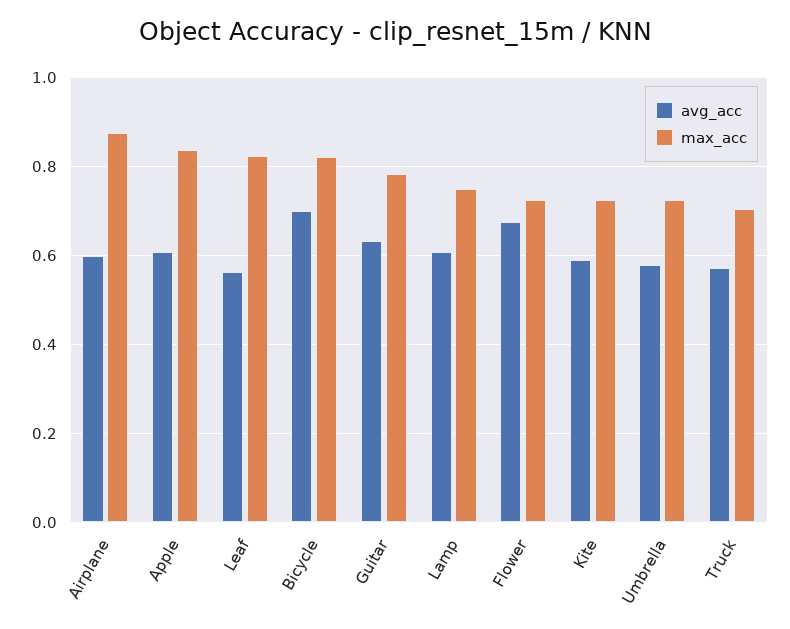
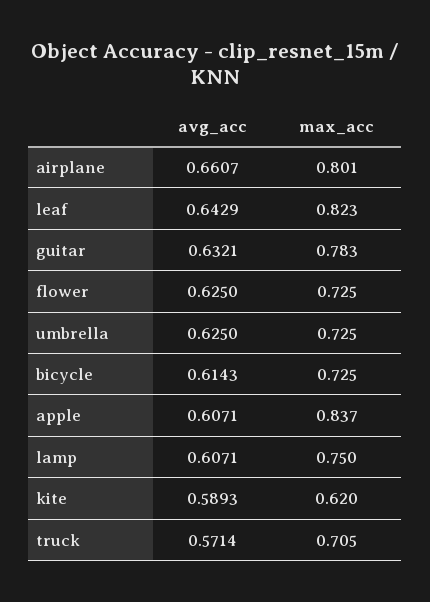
avg_acc, Airplane: 0.6 -> 0.6607
max_acc, Airplane: 0.88 -> 0.801
avg_acc, Leaf: 0.56 -> 0.6429
avg_acc, Bicycle: 0.7 -> 0.6143
max_acc, Bicycle: 0.82 -> 0.725
avg_acc, Flower: 0.68 -> 0.625
max_acc, Kite: 0.72 -> 0.62
avg_acc, Umbrella: 0.58 -> 0.625

